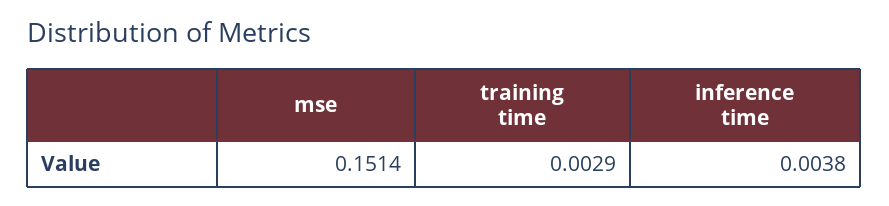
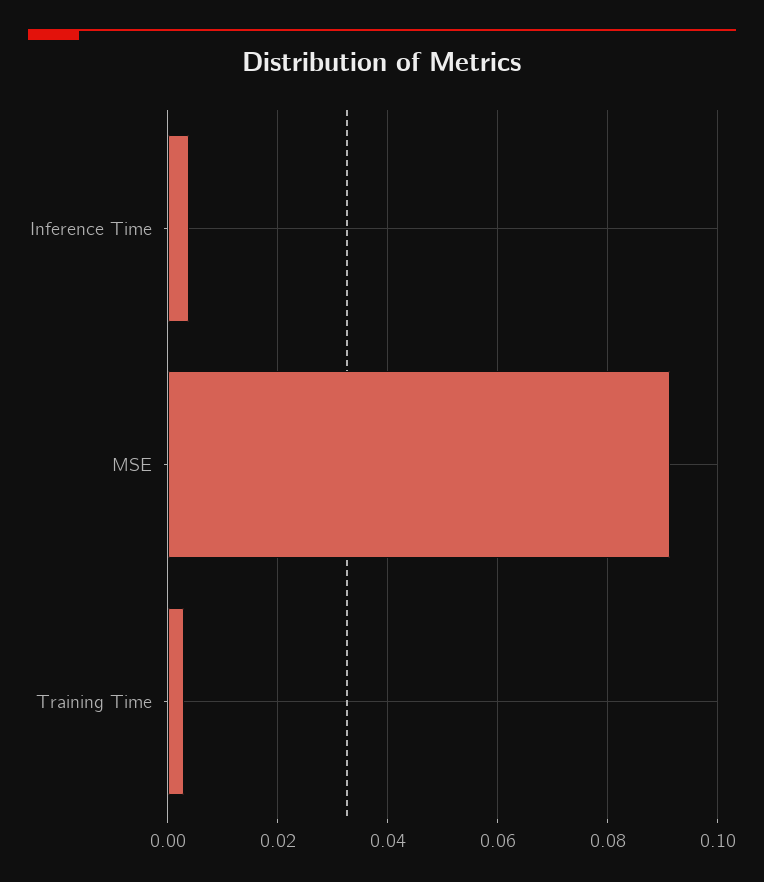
mse: 0.1514 -> 0.092

